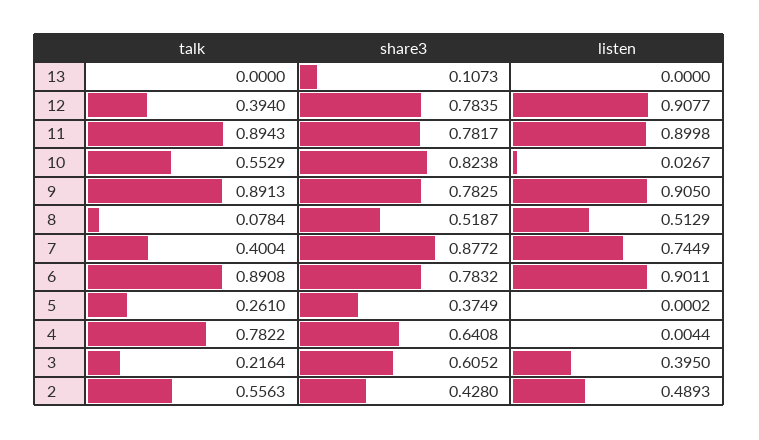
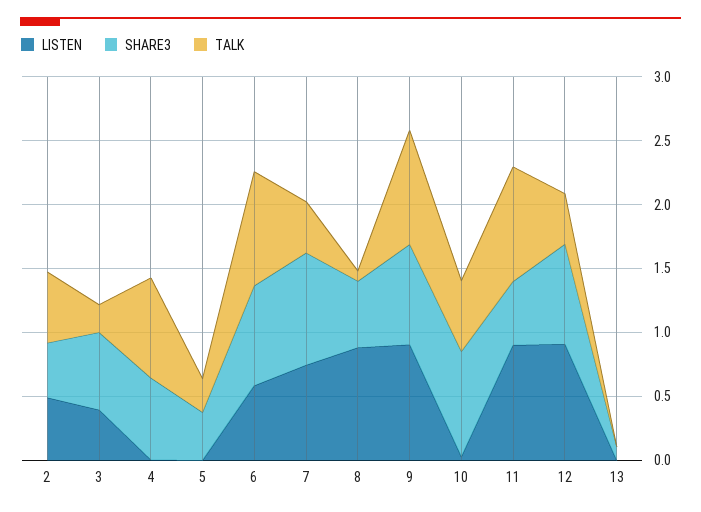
share3, 11: 0.7817 -> 0.5
listen, 8: 0.5129 -> 0.9
listen, 6: 0.9011 -> 0.6

